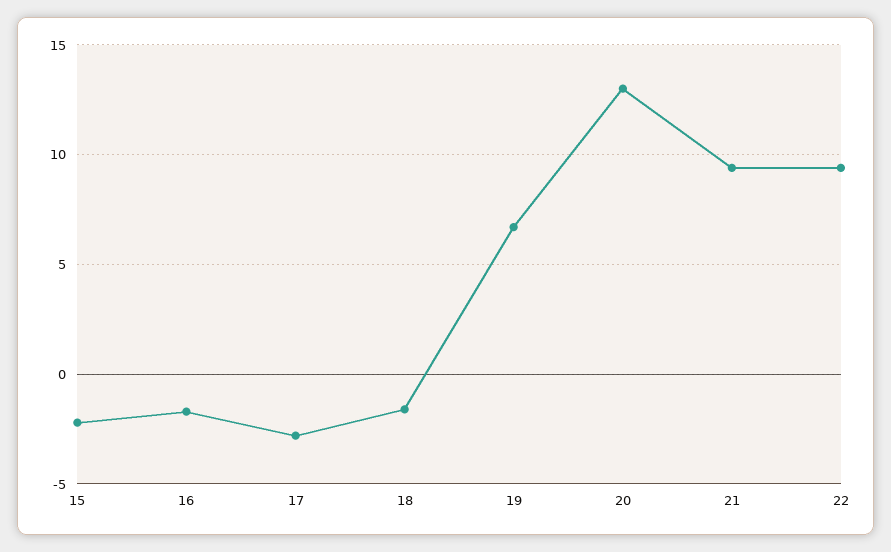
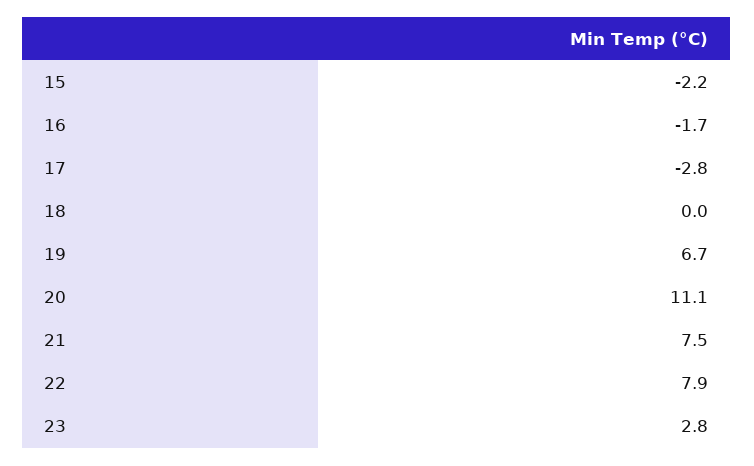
18: -1.5 -> 0
20: 13 -> 11.1
21: 9.5 -> 7.5
22: 9.5 -> 7.9
23: none -> 2.8

